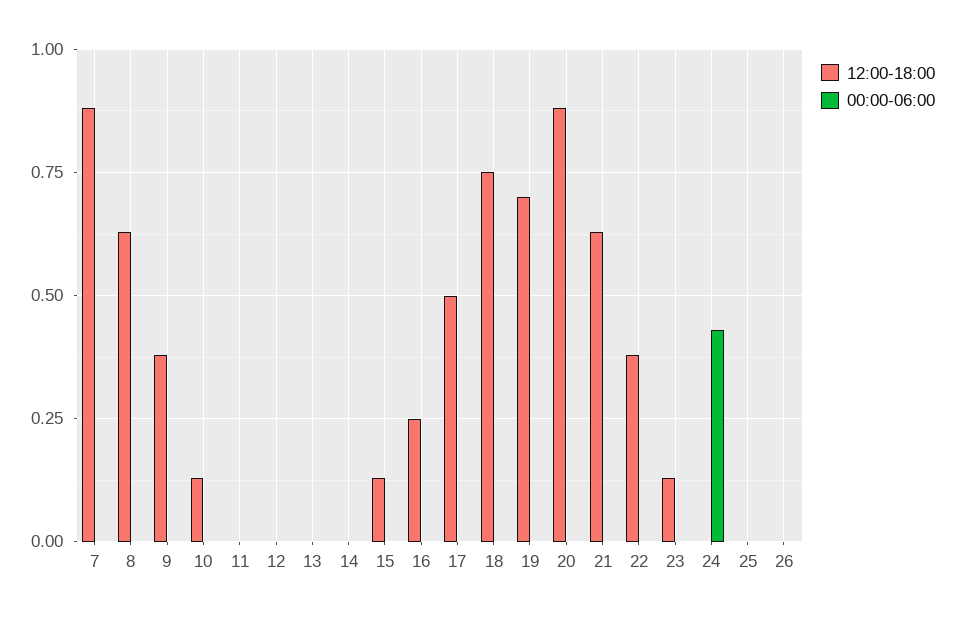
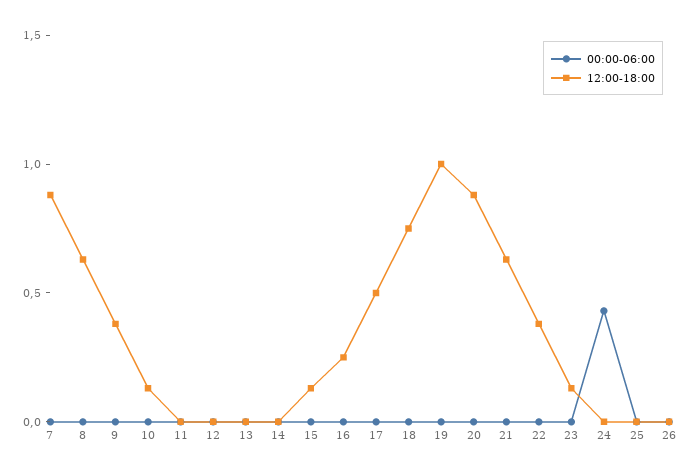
12:00-18:00, 19: 0.7 -> 1

